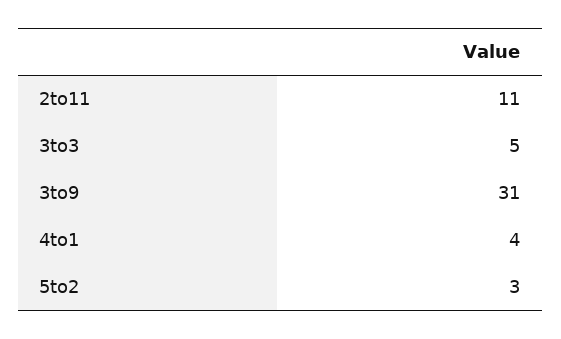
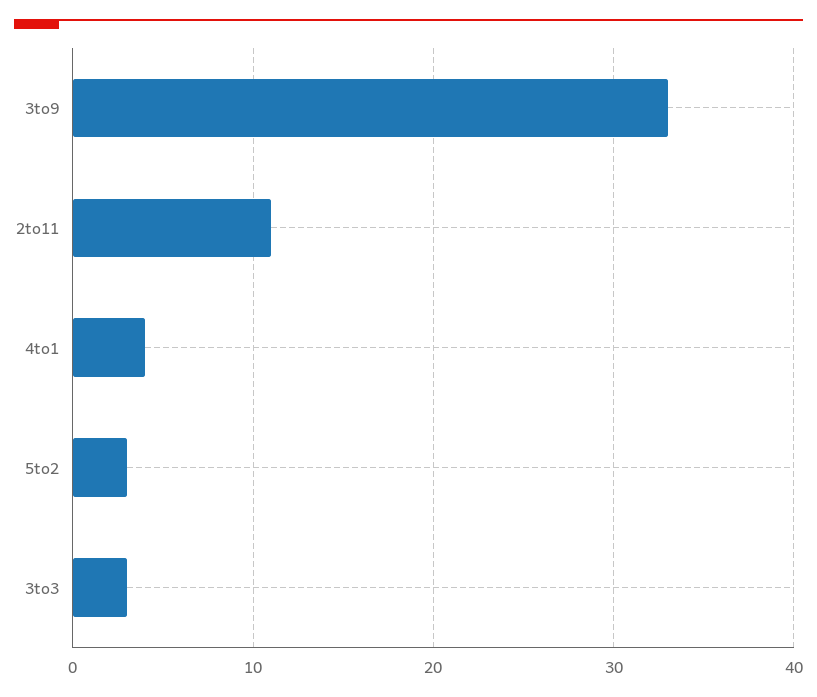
3to3: 5 -> 3
3to9: 31 -> 33

